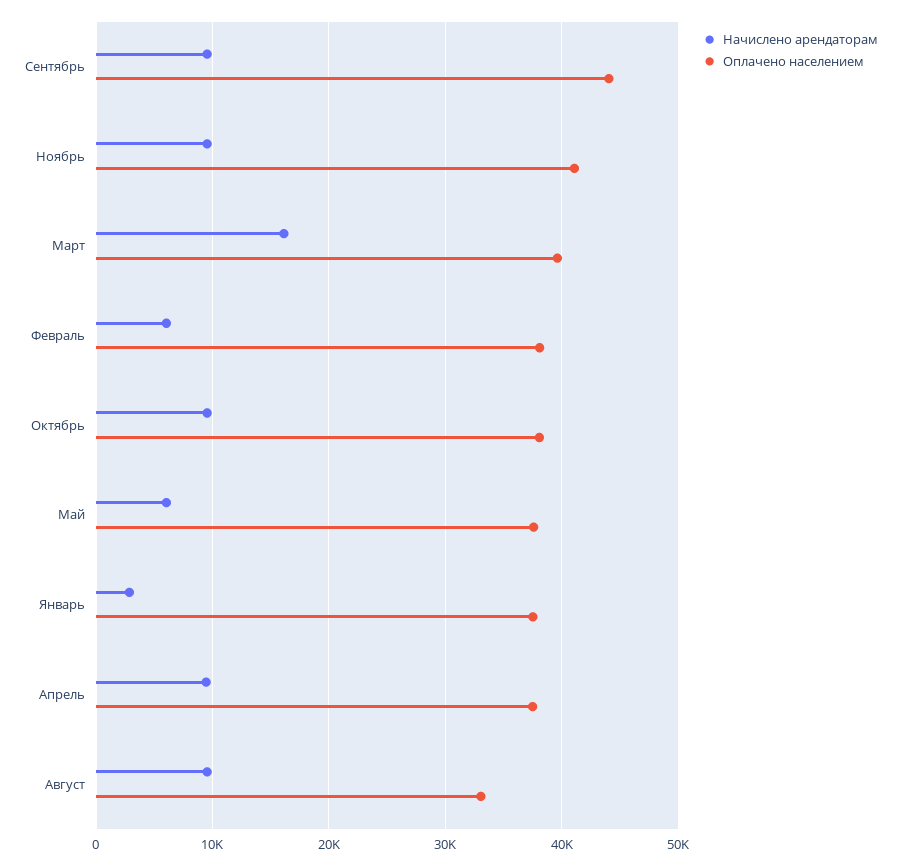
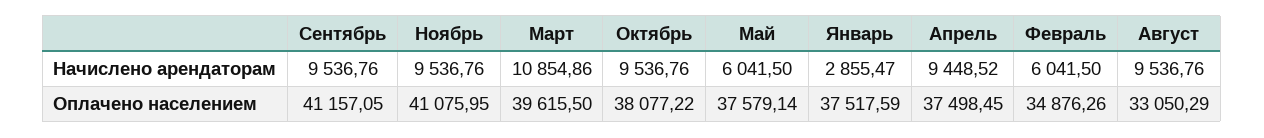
Оплачено населением, Сентябрь: 44000 -> 41157.05
Начислено арендаторам, Март: 16000 -> 10854.86
Оплачено населением, Февраль: 38000 -> 34876.26

